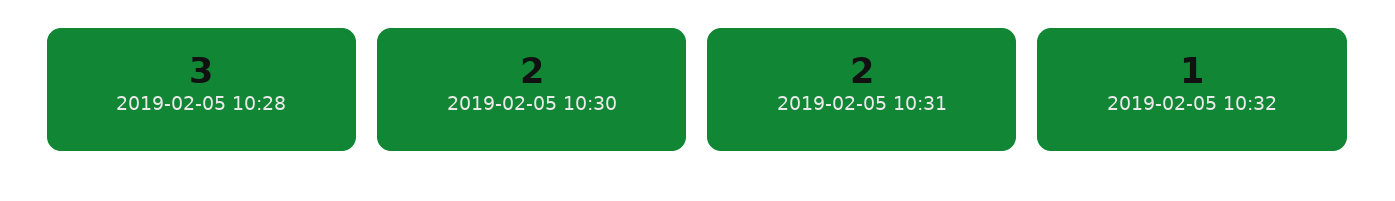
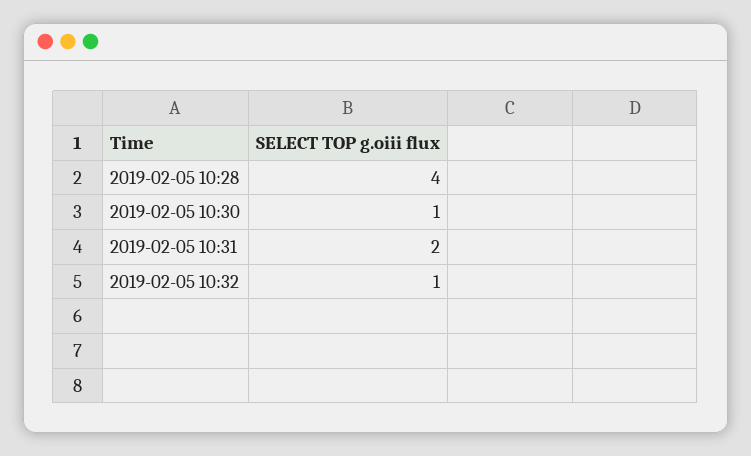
2019-02-05 10:28: 3 -> 4
2019-02-05 10:30: 2 -> 1

